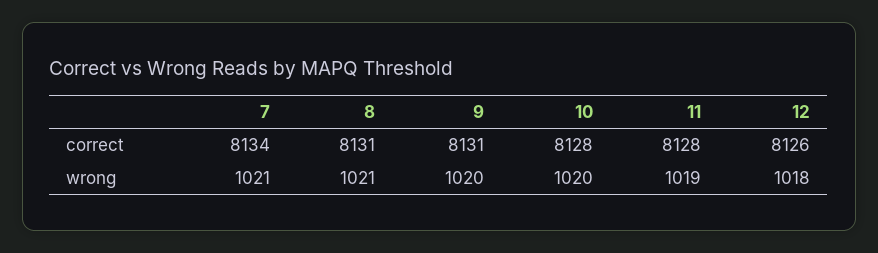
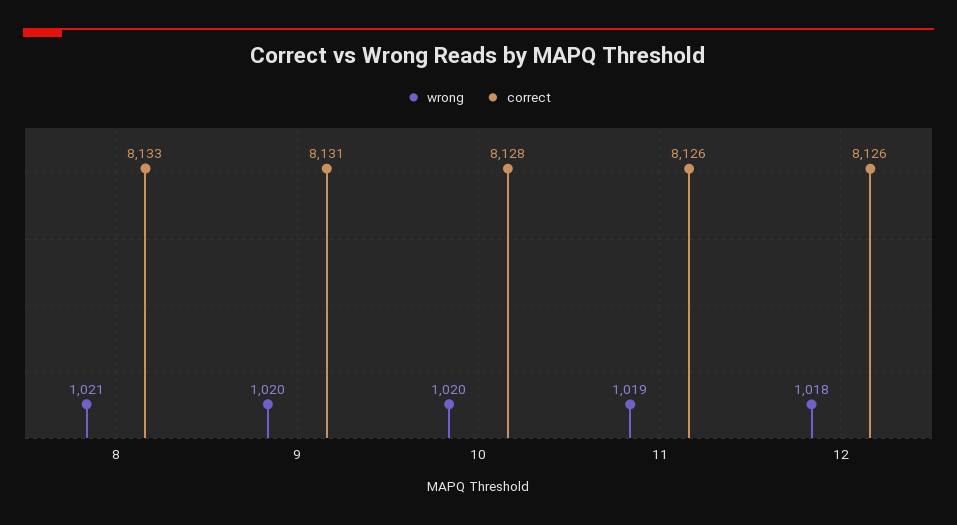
correct, 7: 8134 -> none
correct, 8: 8131 -> 8133
correct, 11: 8128 -> 8126
wrong, 7: 1021 -> none

